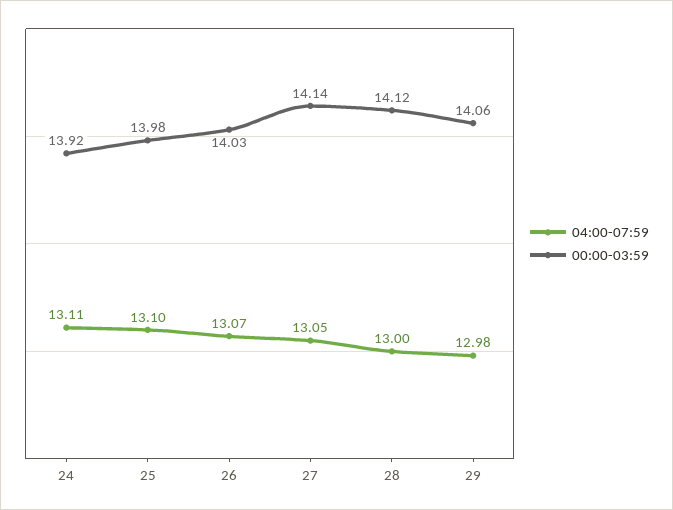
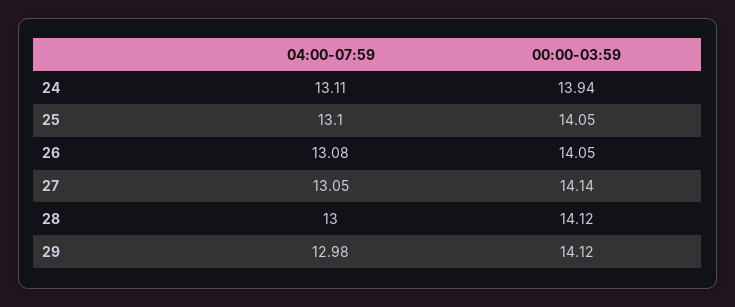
00:00-03:59, 24: 13.92 -> 13.94
00:00-03:59, 25: 13.98 -> 14.05
04:00-07:59, 26: 13.07 -> 13.08
00:00-03:59, 26: 14.03 -> 14.05
00:00-03:59, 29: 14.06 -> 14.12

